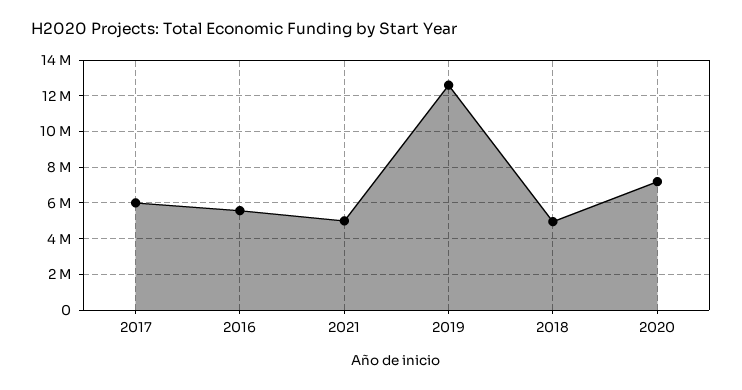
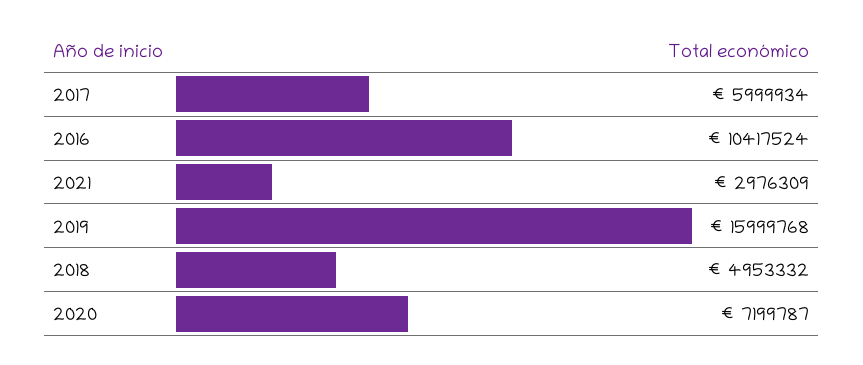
2016: 5500000 -> 10417524
2021: 5000000 -> 2976309
2019: 12500000 -> 15999768

